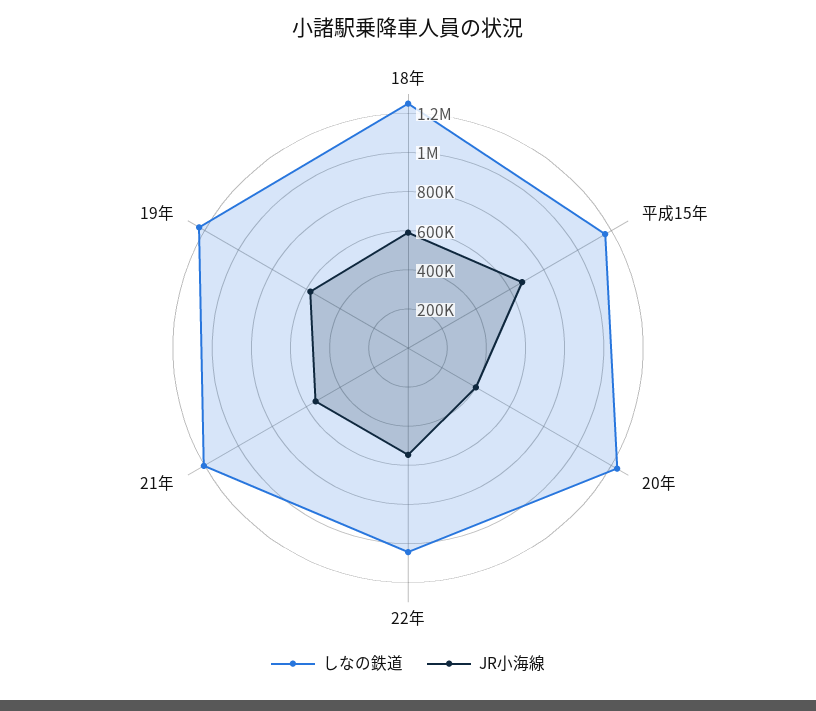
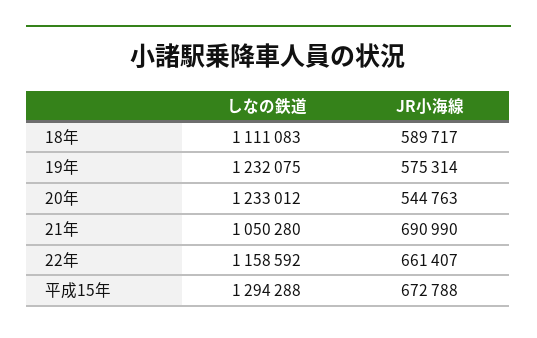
しなの鉄道, 18年: 1250000 -> 1111083
しなの鉄道, 平成15年: 1150000 -> 1294288
JR小海線, 20年: 400000 -> 544763
しなの鉄道, 22年: 1050000 -> 1158592
JR小海線, 22年: 550000 -> 661407
しなの鉄道, 21年: 1200000 -> 1050280
JR小海線, 21年: 550000 -> 690990

